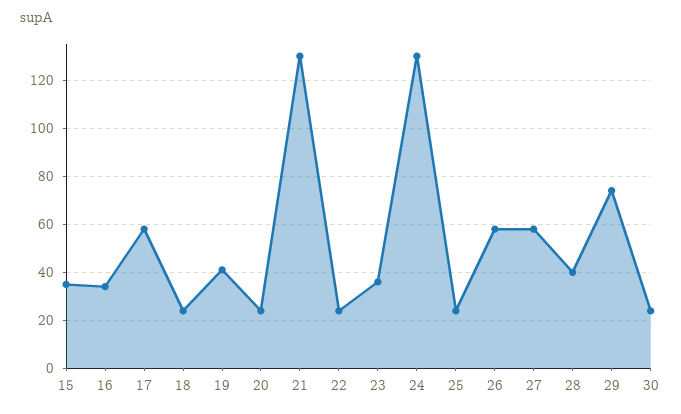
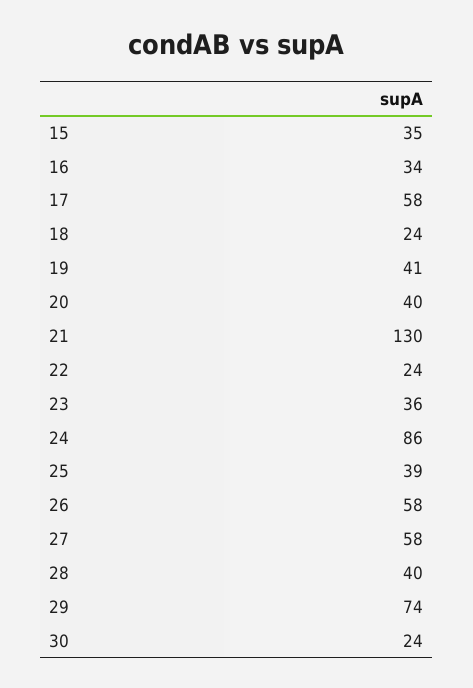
20: 25 -> 40
24: 130 -> 86
25: 25 -> 39

